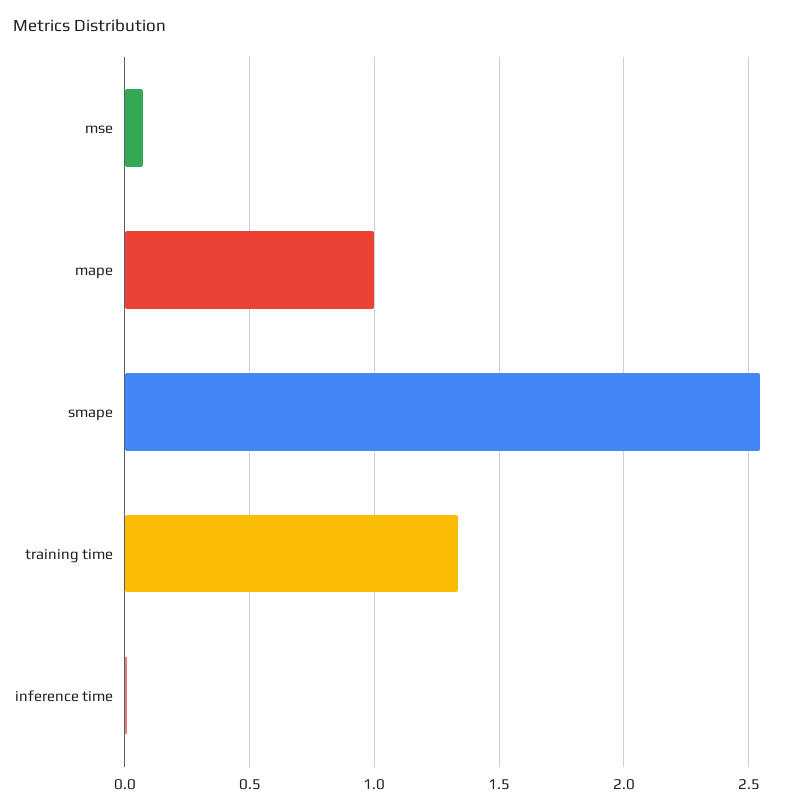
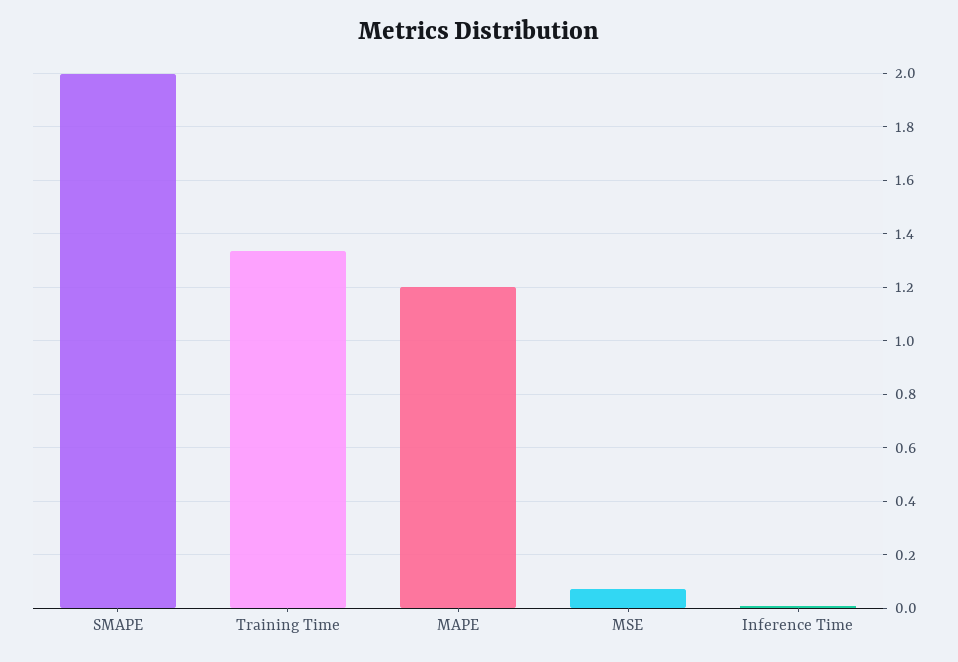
mape: 1 -> 1.2
smape: 2.55 -> 2

